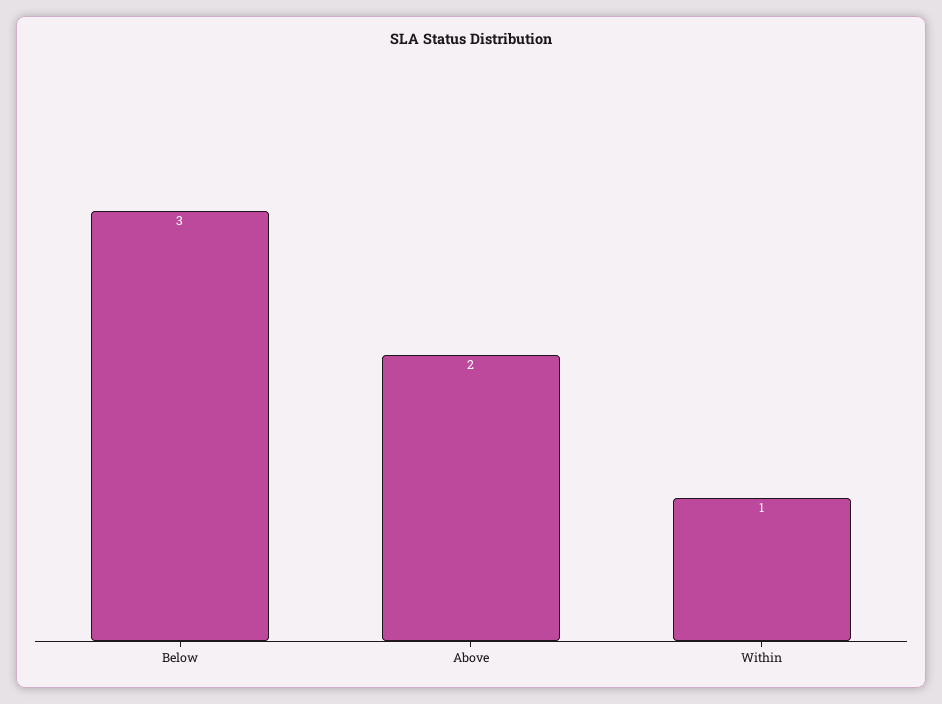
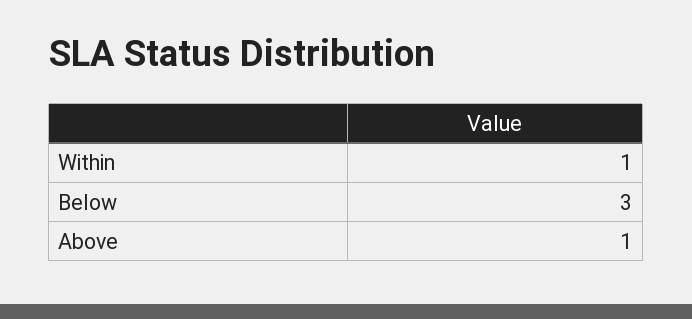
Above: 2 -> 1

